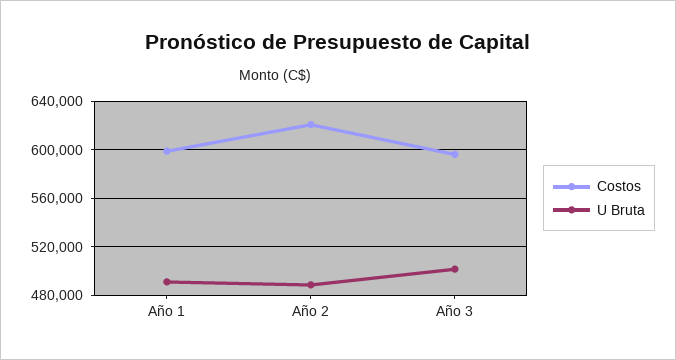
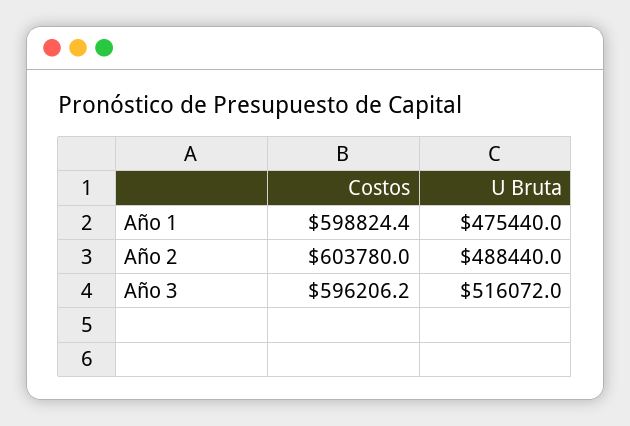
U Bruta, Año 1: 490000 -> 475440
Costos, Año 2: 620000 -> 603780
U Bruta, Año 3: 500000 -> 516072

